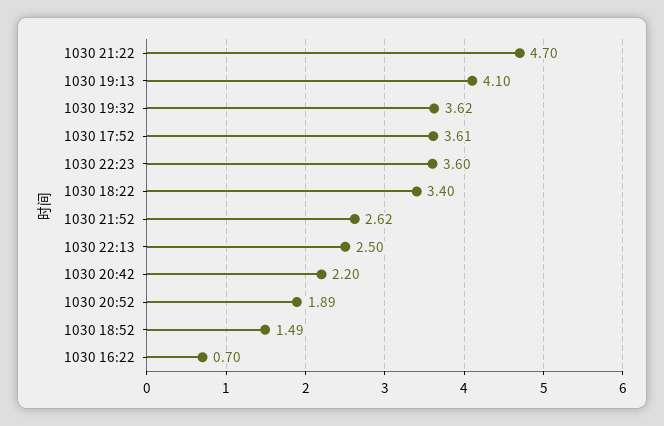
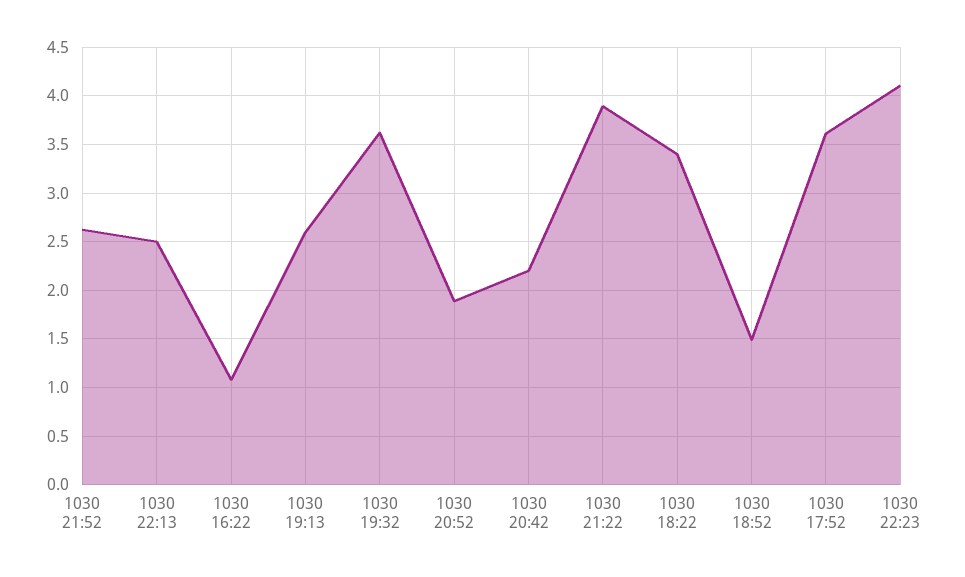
1030 21:22: 4.7 -> 3.9
1030 19:13: 4.1 -> 2.6
1030 22:23: 3.6 -> 4.1
1030 16:22: 0.7 -> 1.1

